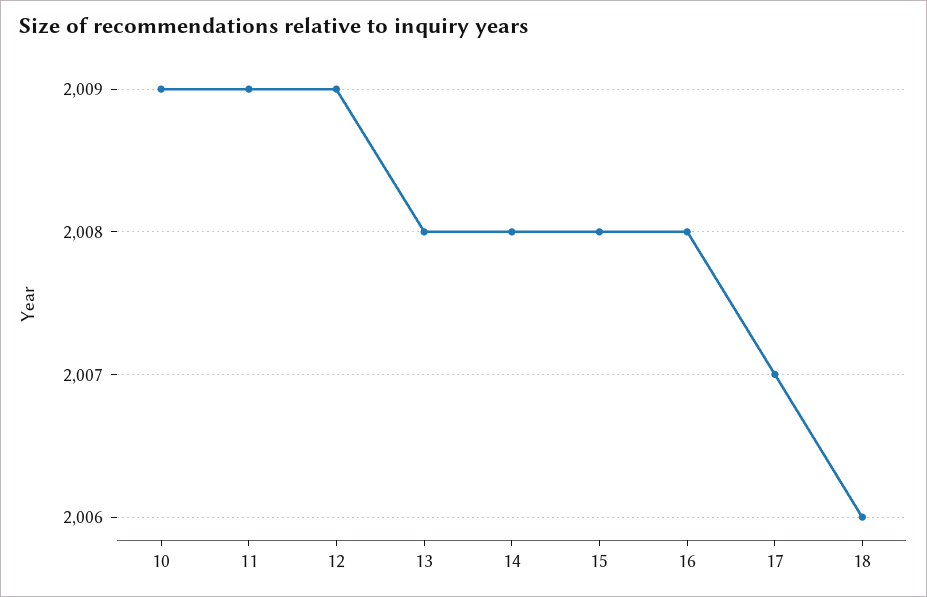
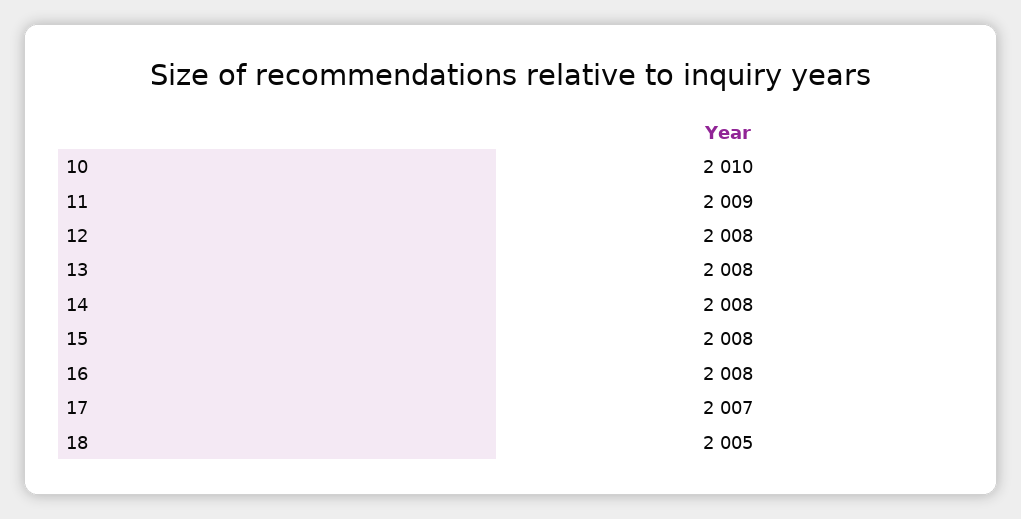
10: 2009 -> 2010
12: 2009 -> 2008
18: 2006 -> 2005

